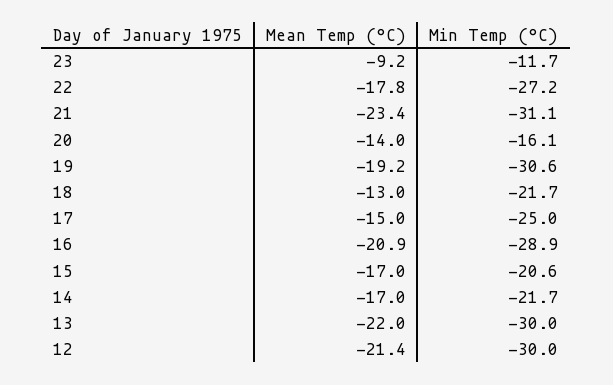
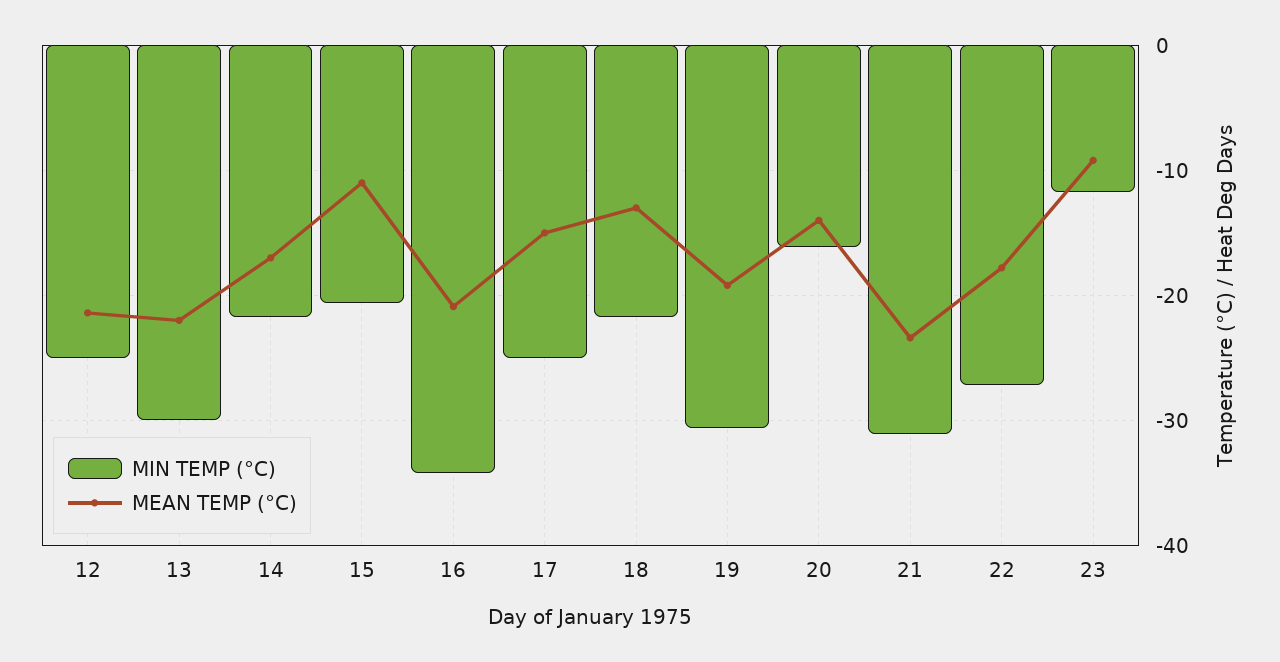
Min Temp (°C), 16: -28.9 -> -34
Mean Temp (°C), 15: -17 -> -11
Min Temp (°C), 12: -30 -> -25

